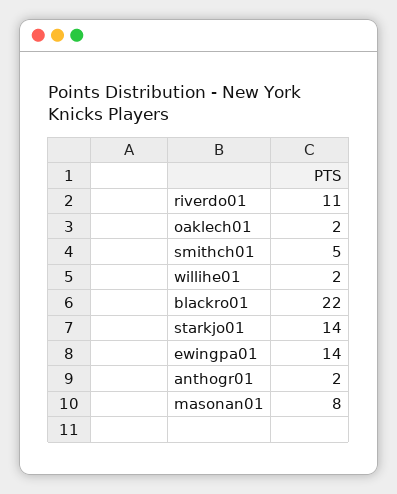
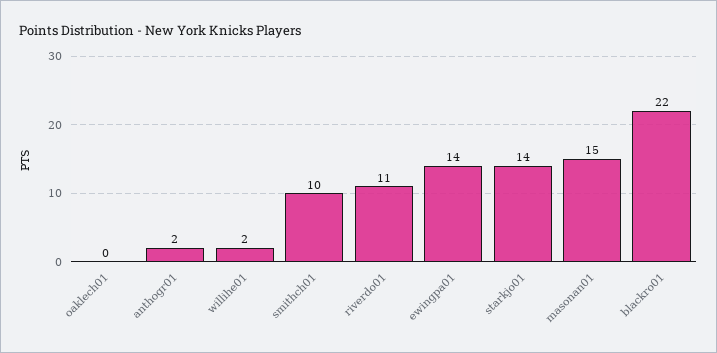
oaklech01: 2 -> 0
smithch01: 5 -> 10
masonan01: 8 -> 15

